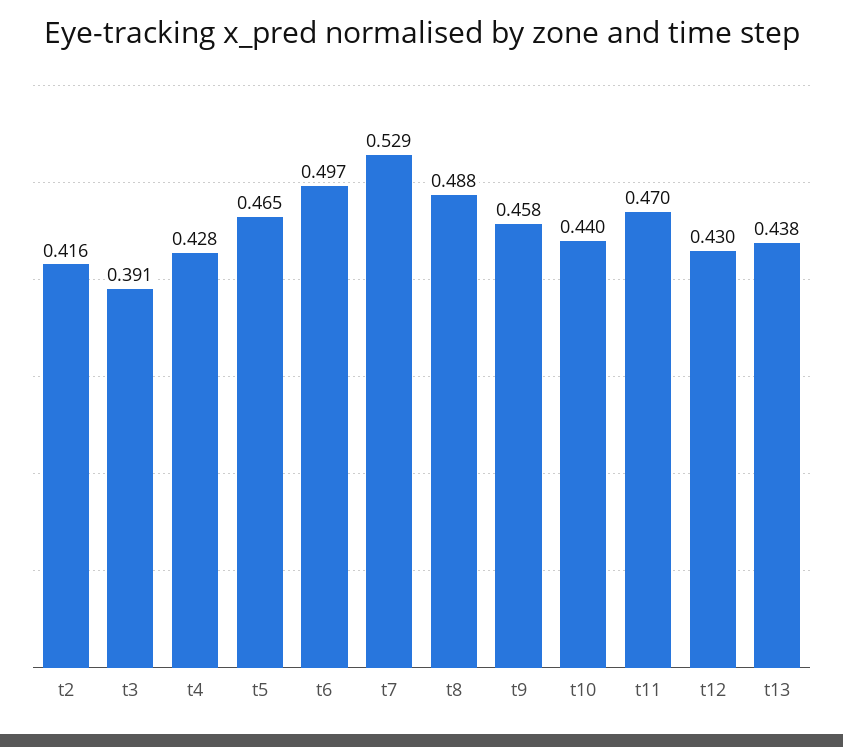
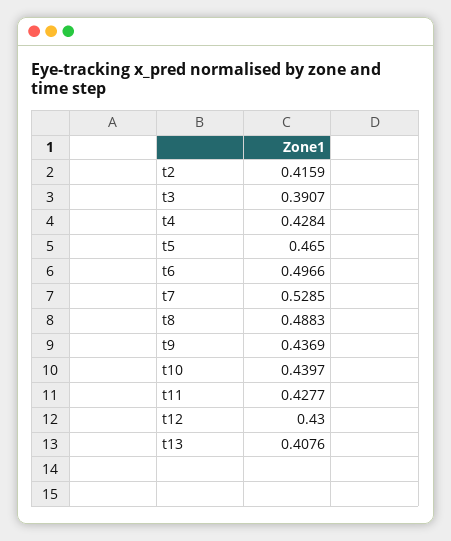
t9: 0.458 -> 0.4369
t11: 0.47 -> 0.4277
t13: 0.438 -> 0.4076

